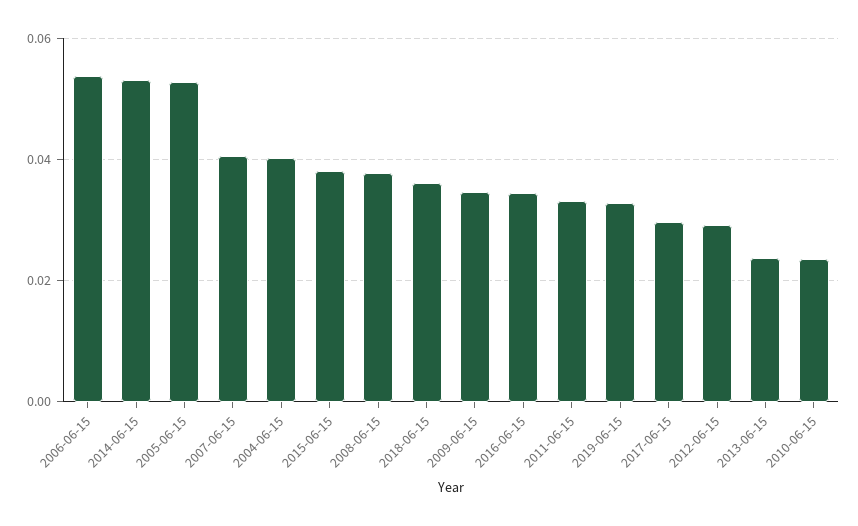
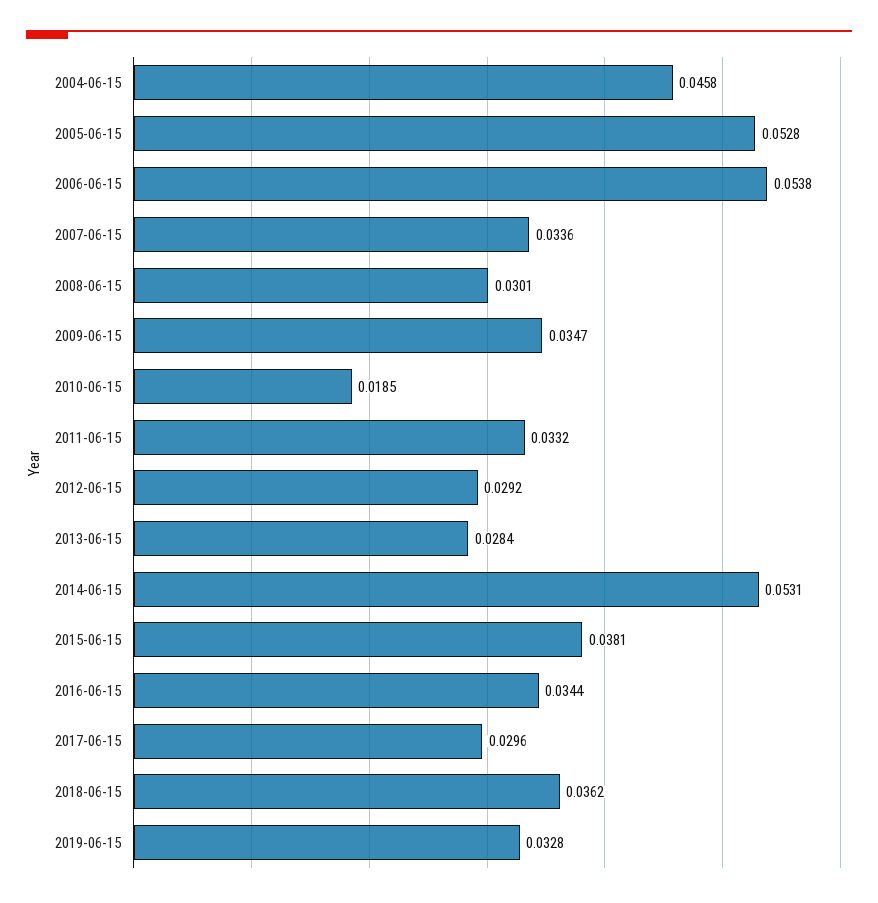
2007-06-15: 0.04 -> 0.0336
2004-06-15: 0.04 -> 0.0458
2008-06-15: 0.038 -> 0.0301
2013-06-15: 0.024 -> 0.0284
2010-06-15: 0.024 -> 0.0185

